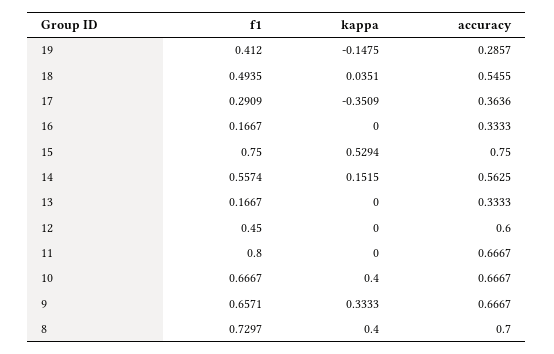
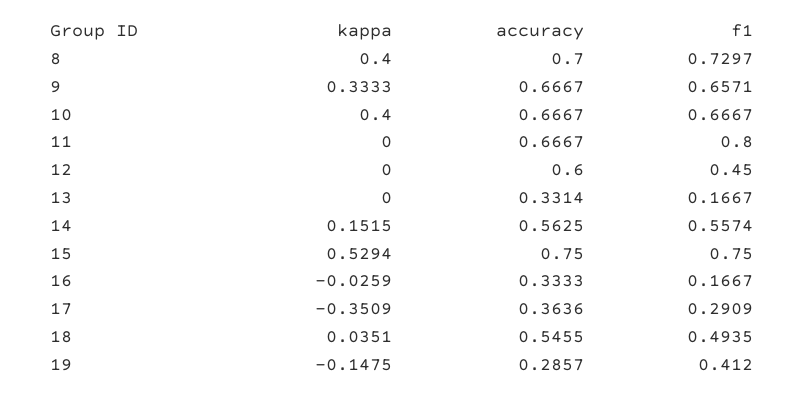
kappa, 16: 0 -> -0.0259
accuracy, 13: 0.3333 -> 0.3314

